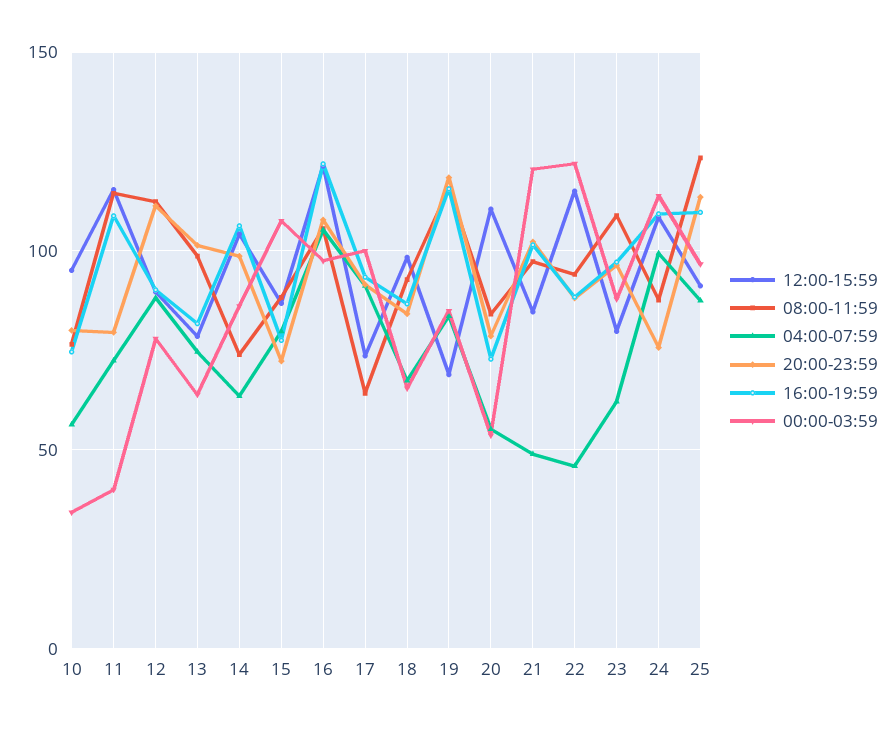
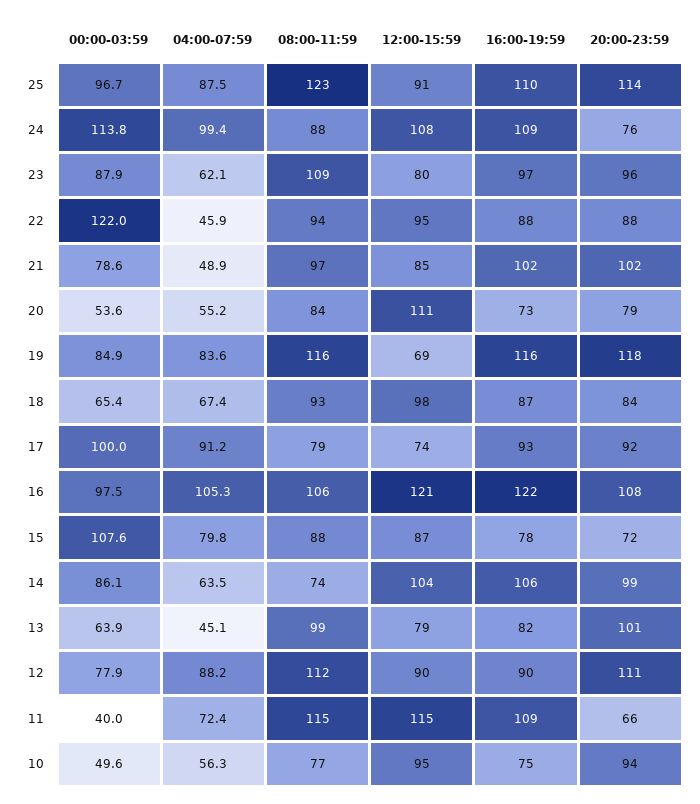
20:00-23:59, 10: 80 -> 94
00:00-03:59, 10: 35 -> 49.6
20:00-23:59, 11: 80 -> 66
04:00-07:59, 13: 75 -> 45.1
08:00-11:59, 17: 65 -> 79
00:00-03:59, 21: 120 -> 78.6
12:00-15:59, 22: 115 -> 95

